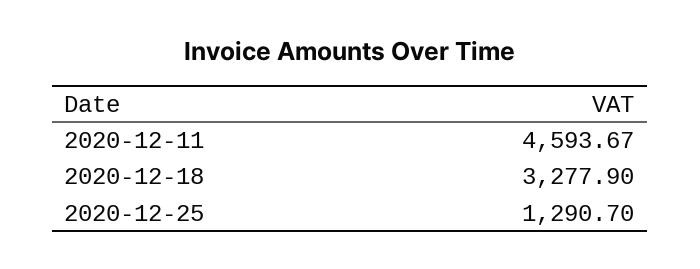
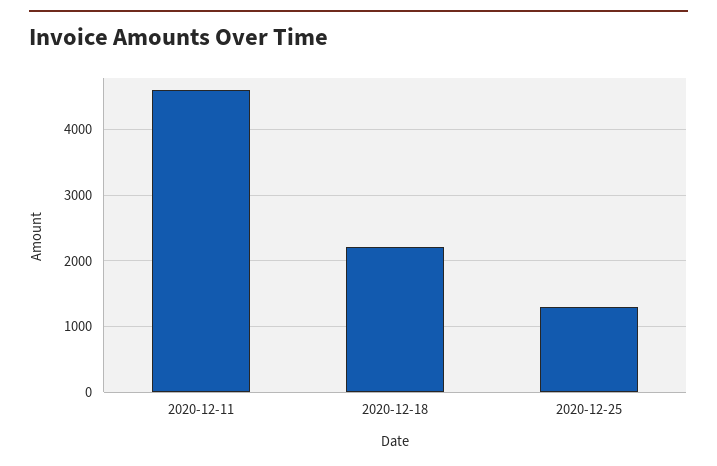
2020-12-18: 3277.9 -> 2200

